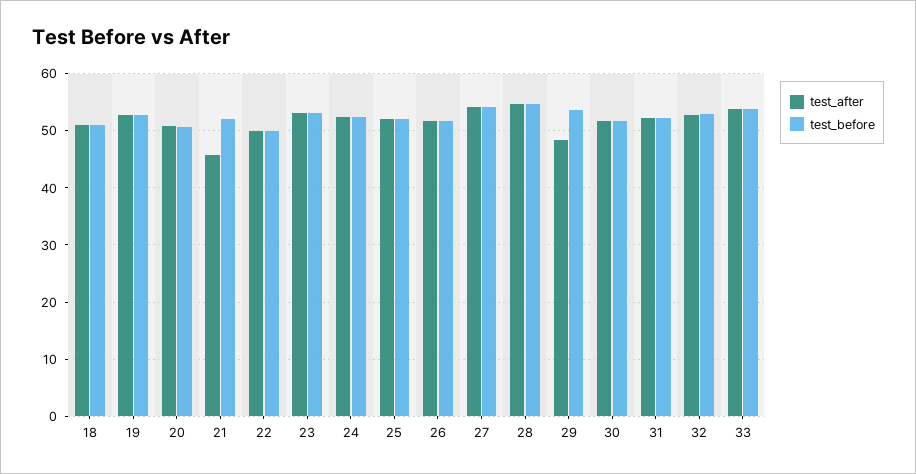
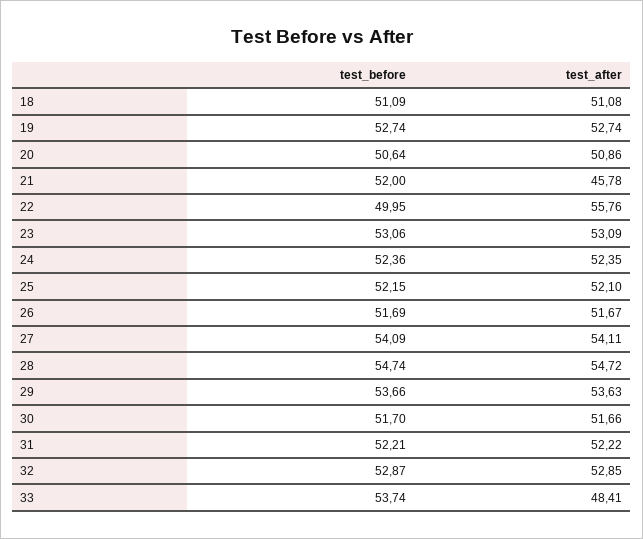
test_after, 22: 50 -> 55.76
test_after, 29: 48 -> 53.63
test_after, 33: 54 -> 48.41

